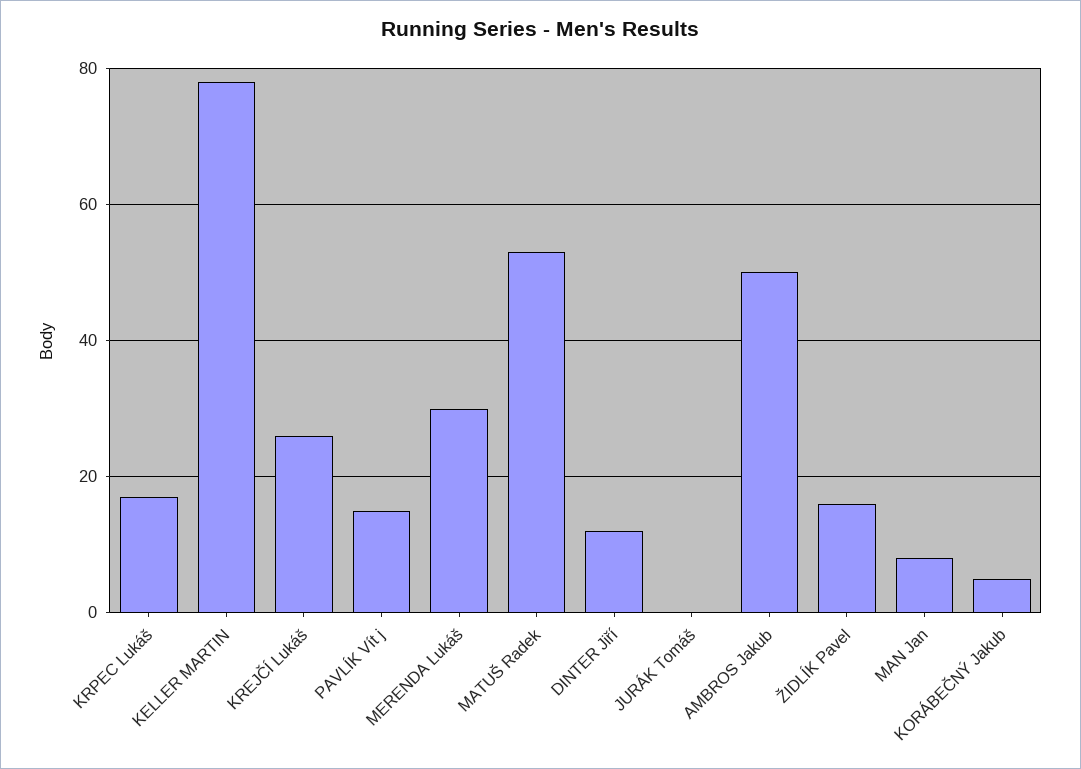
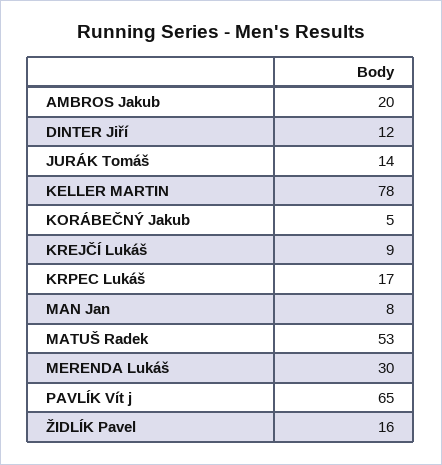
KREJČÍ Lukáš: 25 -> 9
PAVLÍK Vít j: 15 -> 65
JURÁK Tomáš: 0 -> 14
AMBROS Jakub: 50 -> 20

